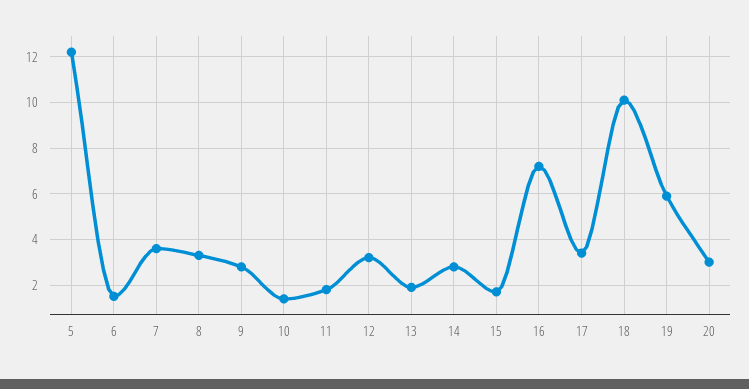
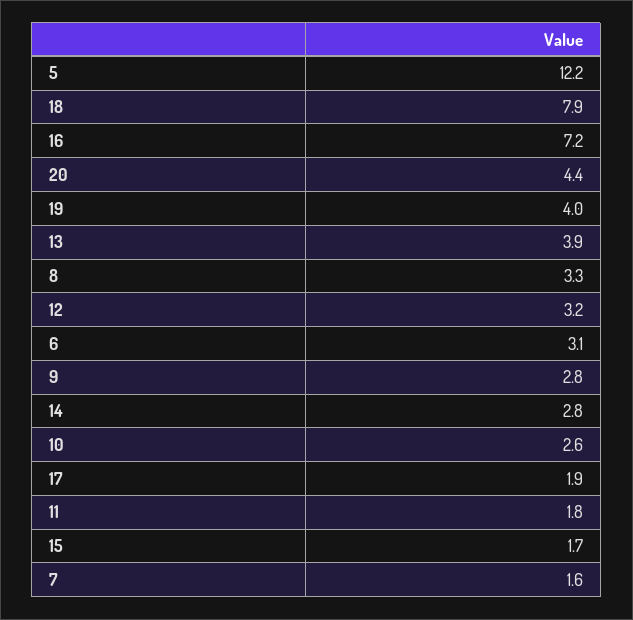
6: 1.5 -> 3.1
7: 3.5 -> 1.6
10: 1.5 -> 2.6
13: 2 -> 3.9
17: 3.5 -> 1.9
18: 10 -> 7.9
19: 6 -> 4
20: 3 -> 4.4

